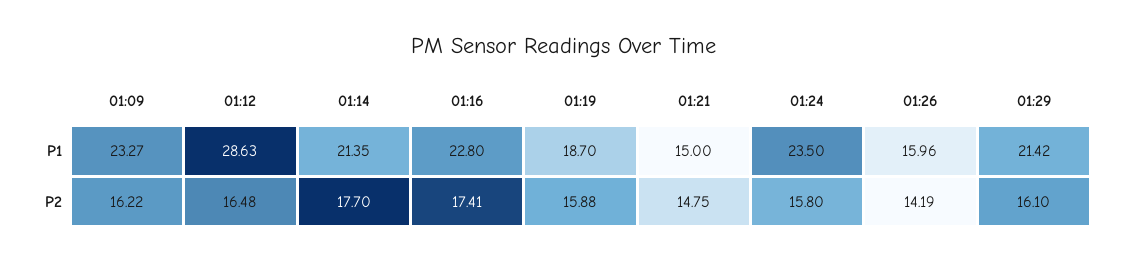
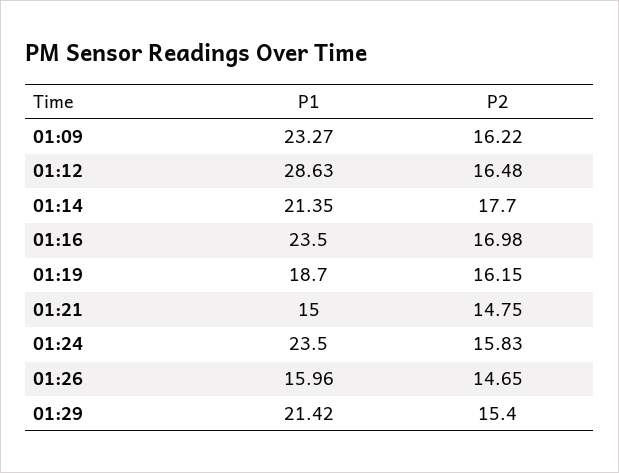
01:16, P1: 22.8 -> 23.5
01:16, P2: 17.41 -> 16.98
01:19, P2: 15.88 -> 16.15
01:24, P2: 15.8 -> 15.83
01:26, P2: 14.19 -> 14.65
01:29, P2: 16.1 -> 15.4

